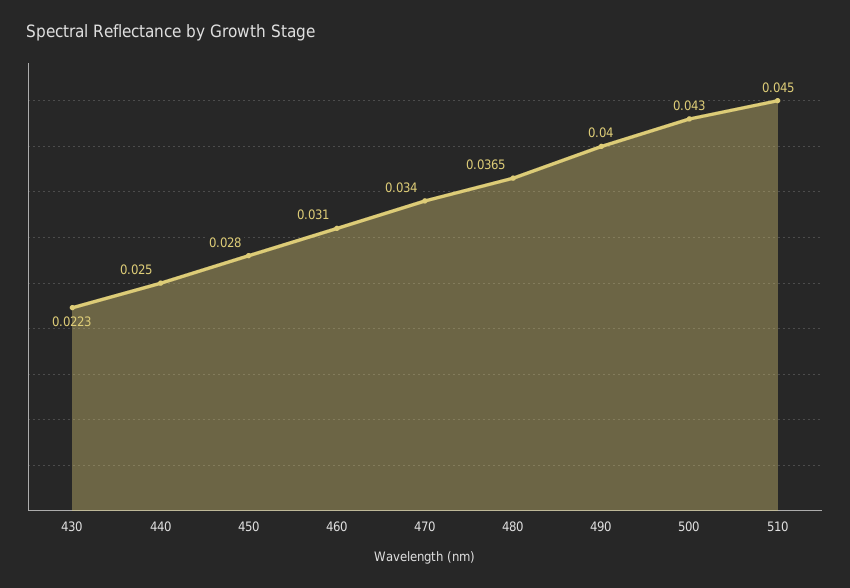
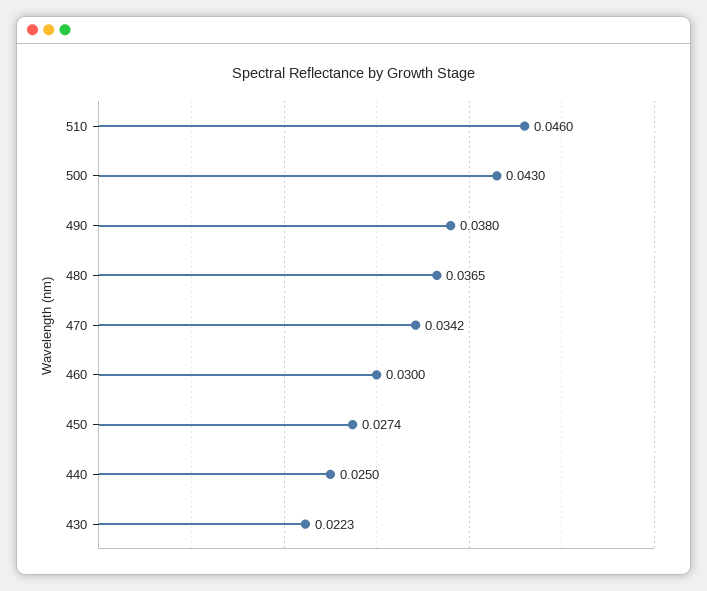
450: 0.028 -> 0.0274
460: 0.031 -> 0.03
470: 0.034 -> 0.0342
490: 0.04 -> 0.038
510: 0.045 -> 0.046

